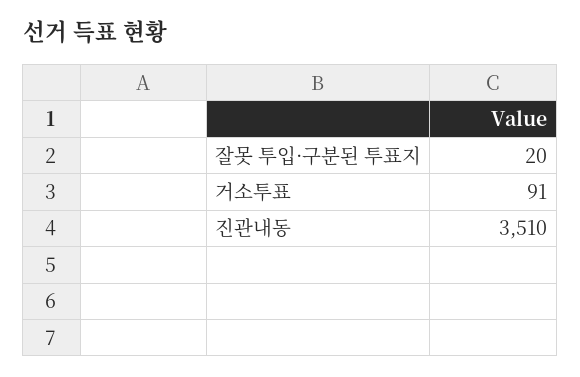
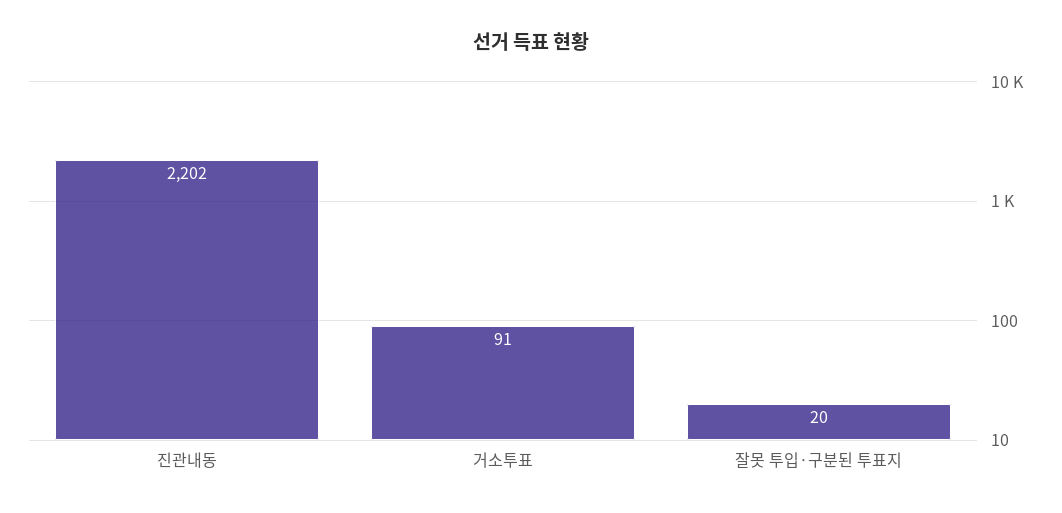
진관내동: 3510 -> 2202

